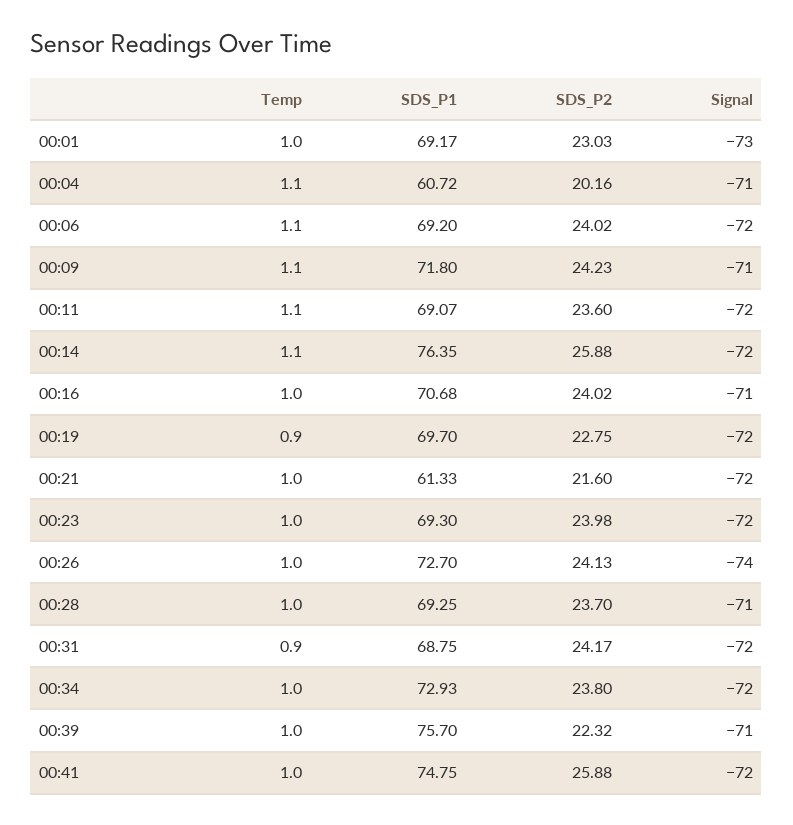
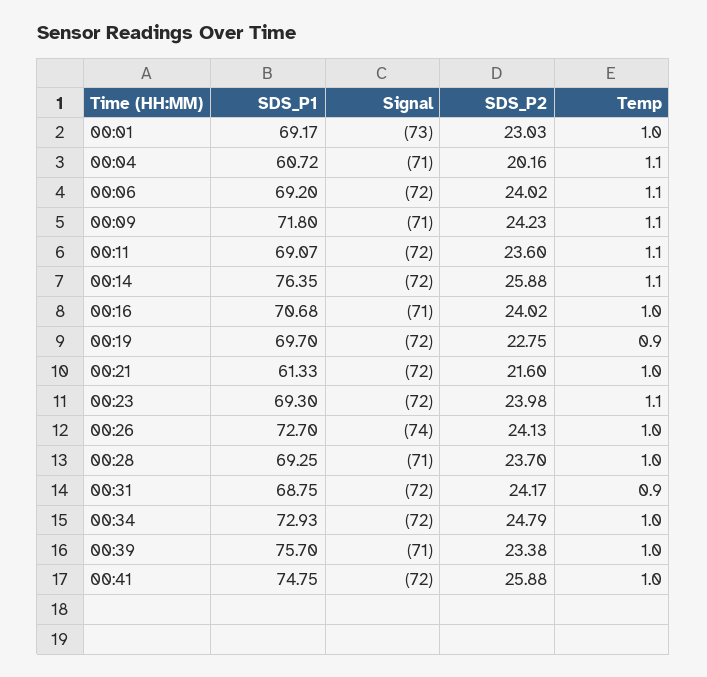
Temp, 00:23: 1 -> 1.1
SDS_P2, 00:34: 23.8 -> 24.79
SDS_P2, 00:39: 22.32 -> 23.38

